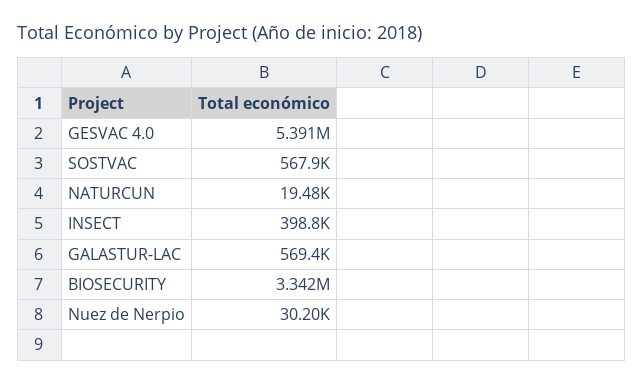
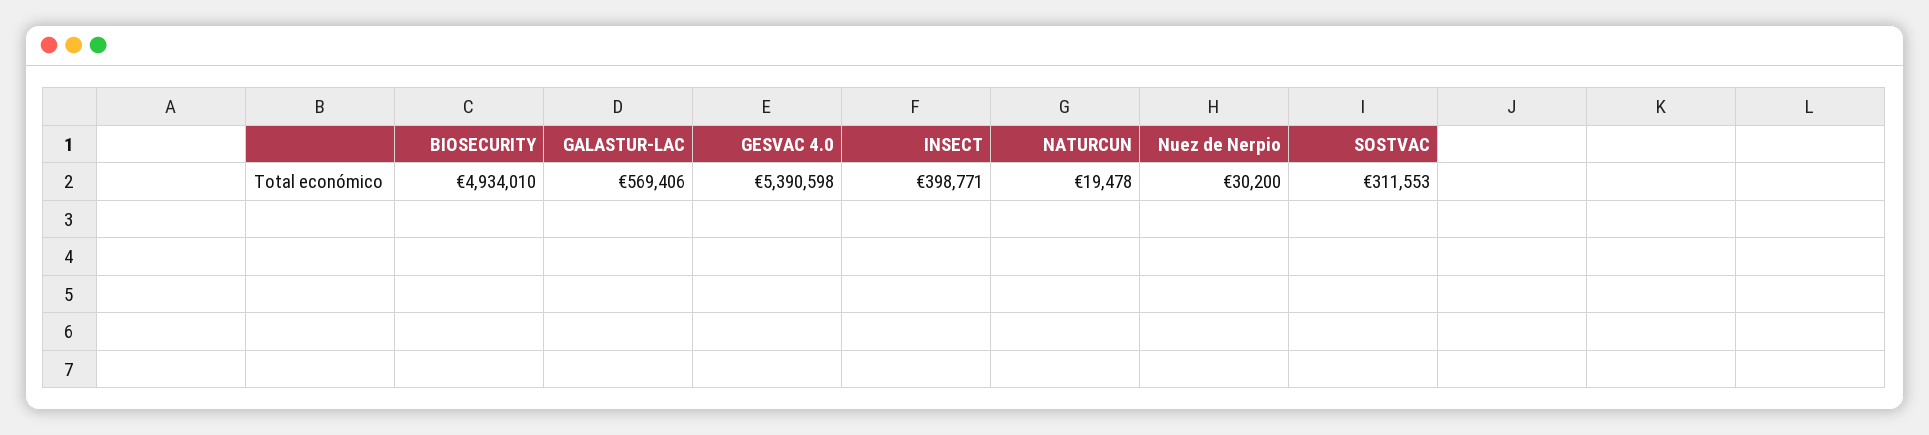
SOSTVAC: 567900 -> 311553
BIOSECURITY: 3342000 -> 4934010

